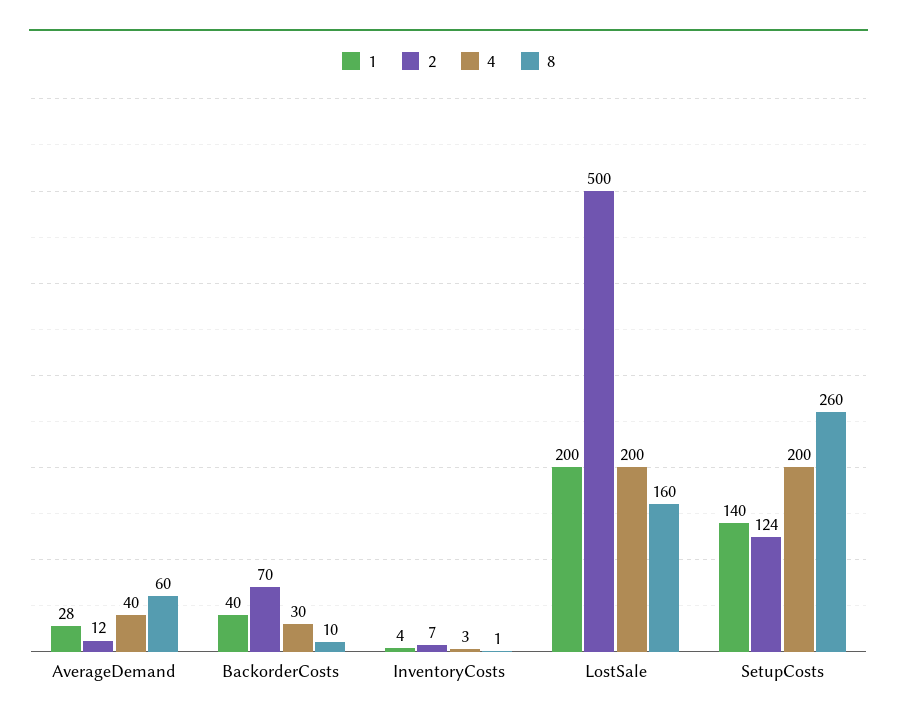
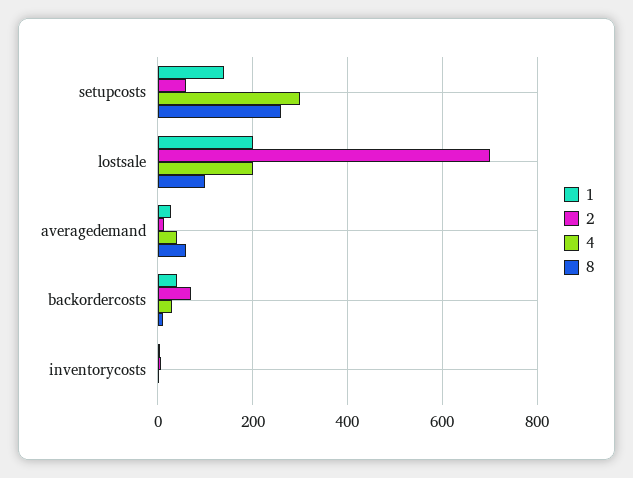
2, LostSale: 500 -> 700
8, LostSale: 160 -> 100
2, SetupCosts: 124 -> 60
4, SetupCosts: 200 -> 300

